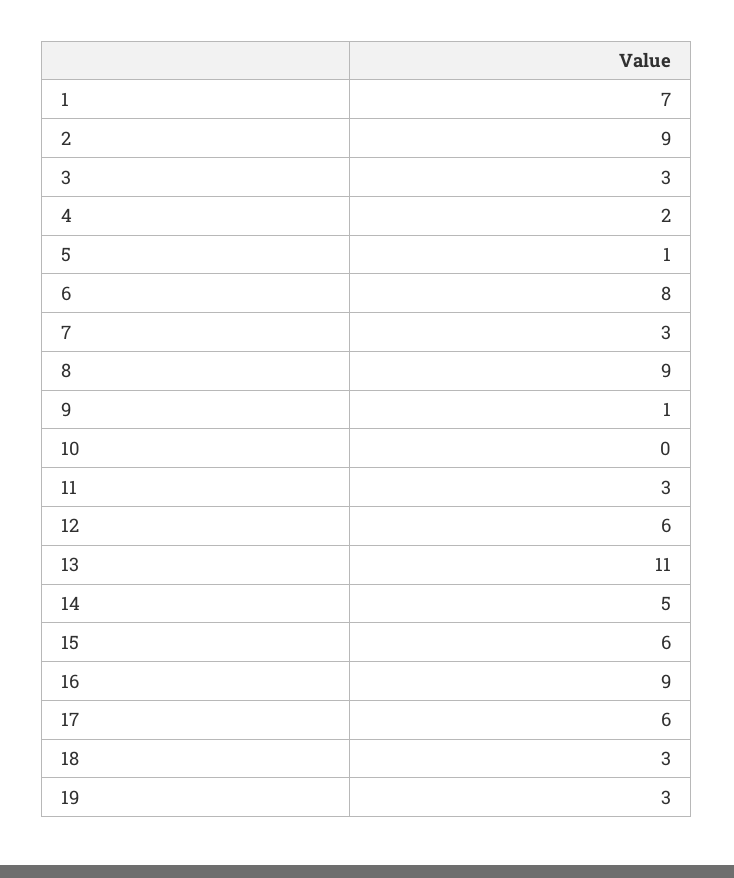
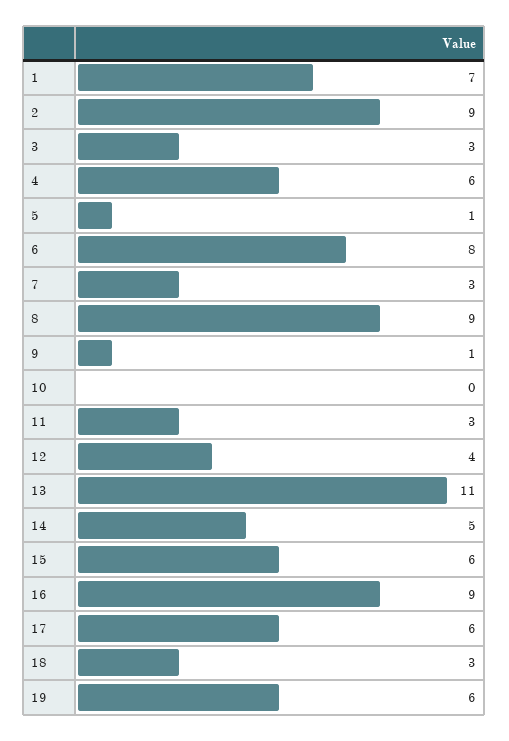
4: 2 -> 6
12: 6 -> 4
19: 3 -> 6

